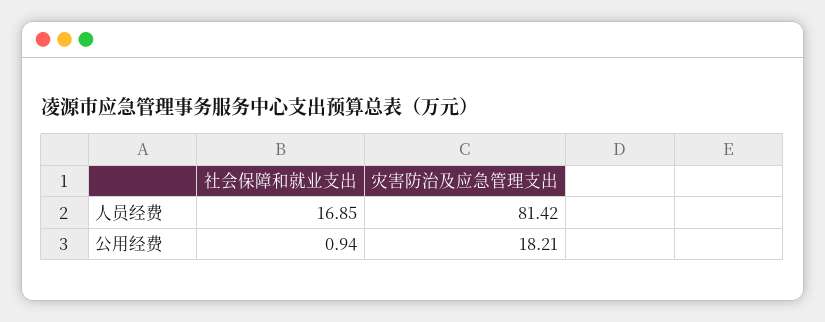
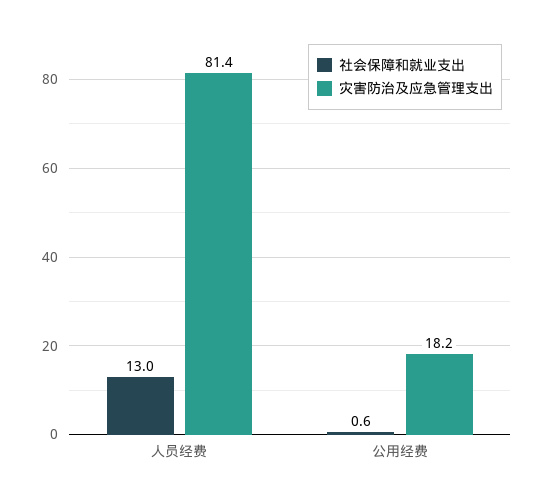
社会保障和就业支出, 人员经费: 16.85 -> 13
社会保障和就业支出, 公用经费: 0.94 -> 0.6

